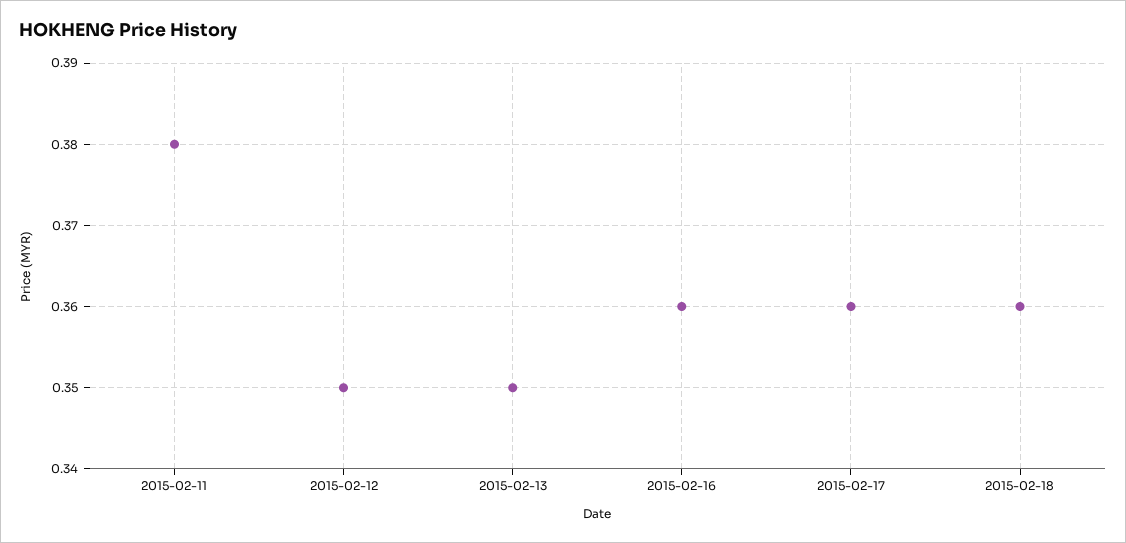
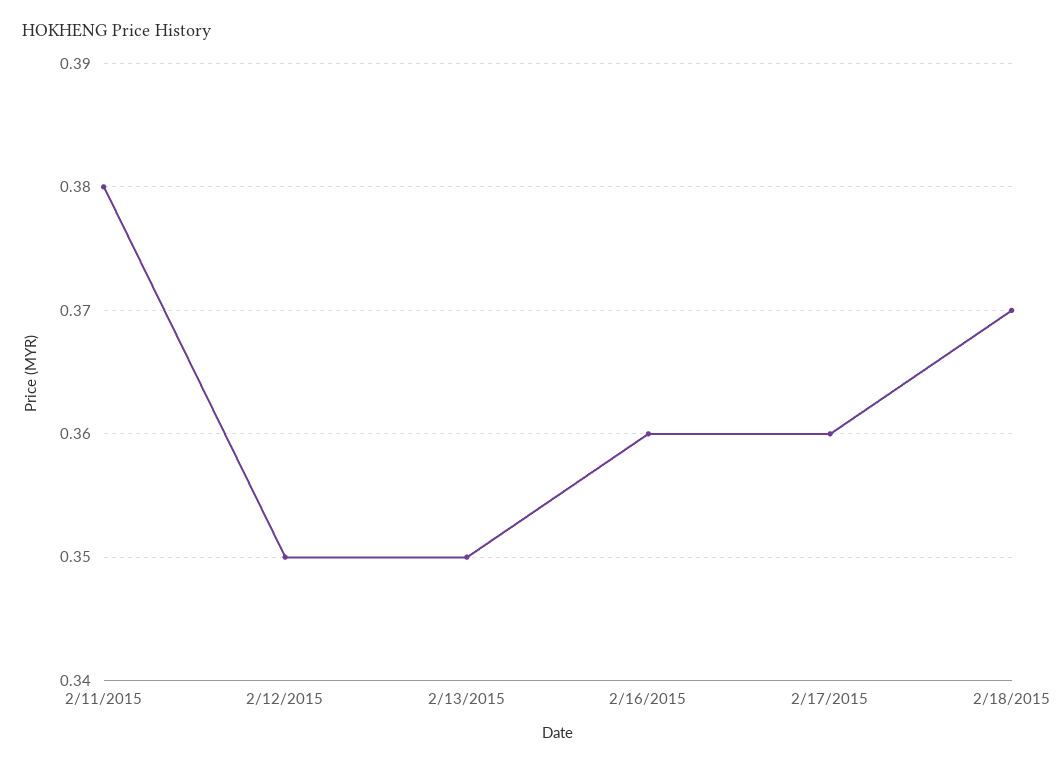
2015-02-18: 0.36 -> 0.37

